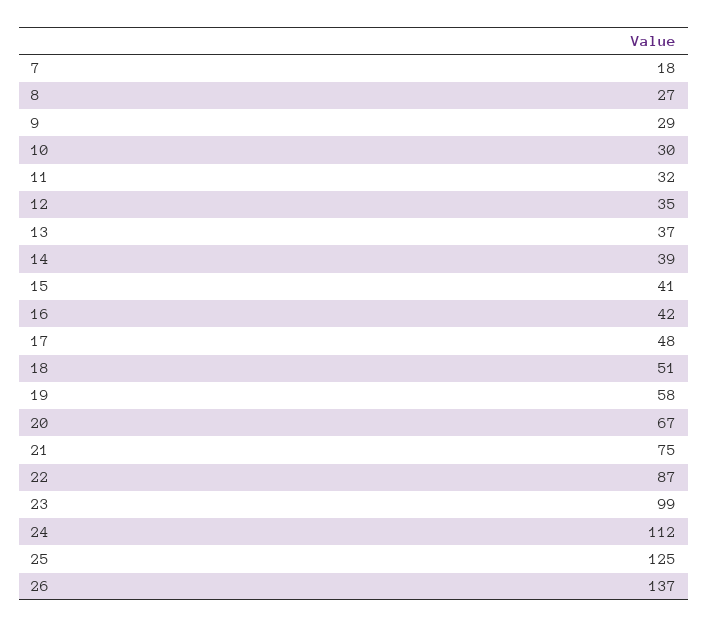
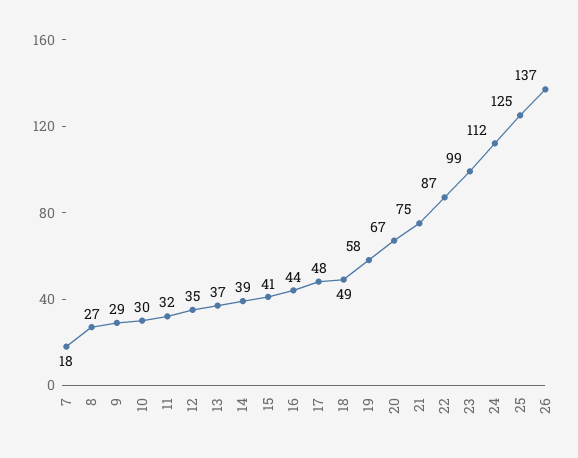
16: 42 -> 44
18: 51 -> 49

